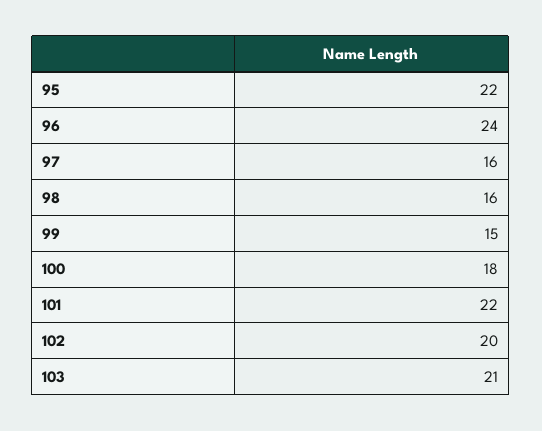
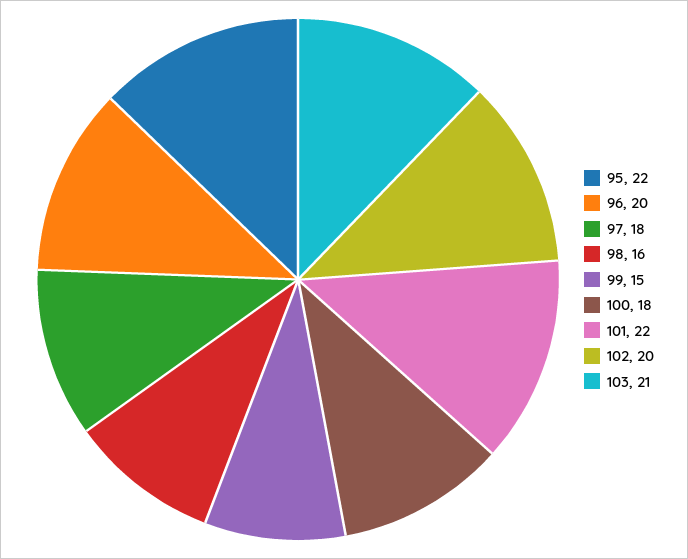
96: 24 -> 20
97: 16 -> 18

